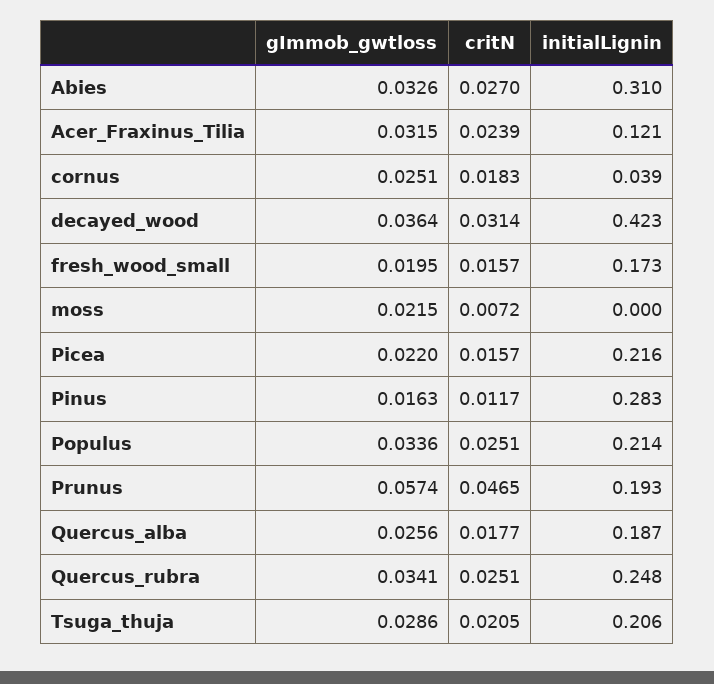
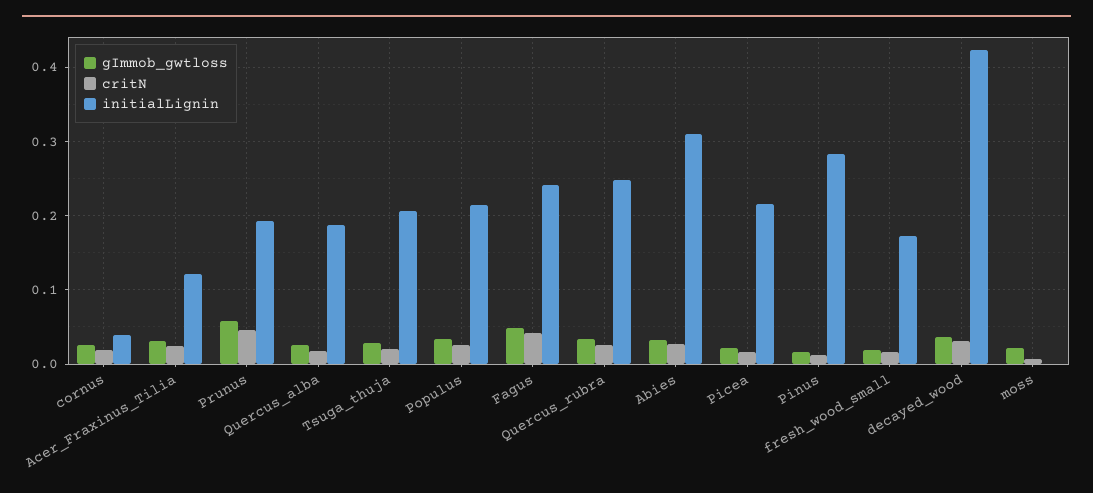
gImmob_gwtloss, Fagus: none -> 0.05
critN, Fagus: none -> 0.04
initialLignin, Fagus: none -> 0.24

